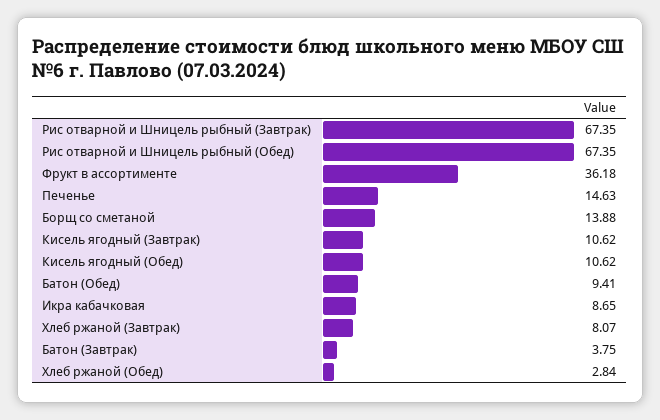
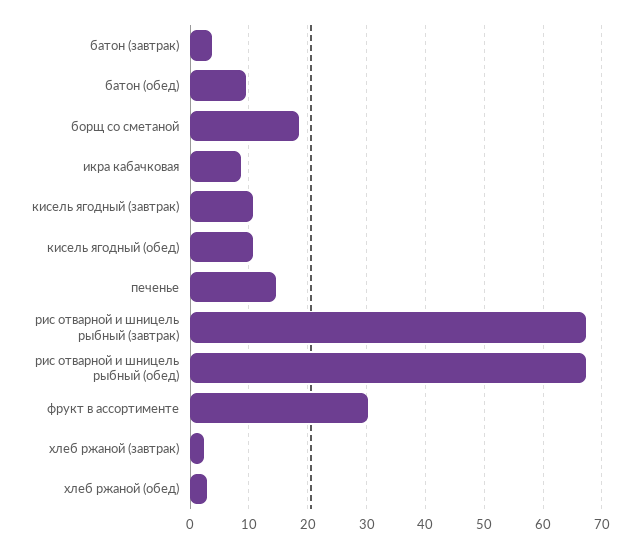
Фрукт в ассортименте: 36.18 -> 30
Борщ со сметаной: 13.88 -> 18
Хлеб ржаной (Завтрак): 8.07 -> 2

